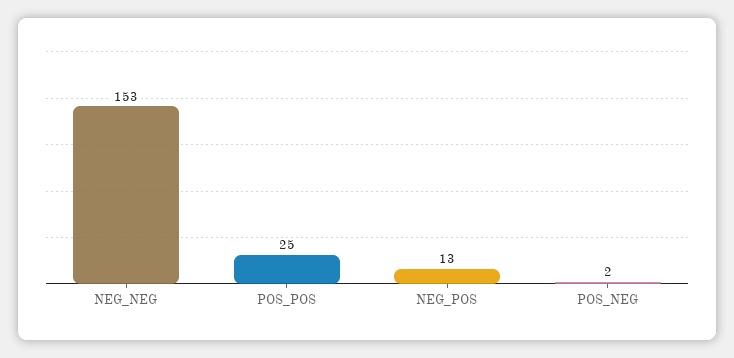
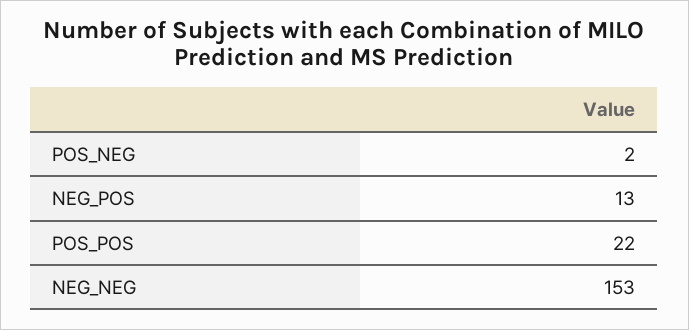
POS_POS: 25 -> 22

